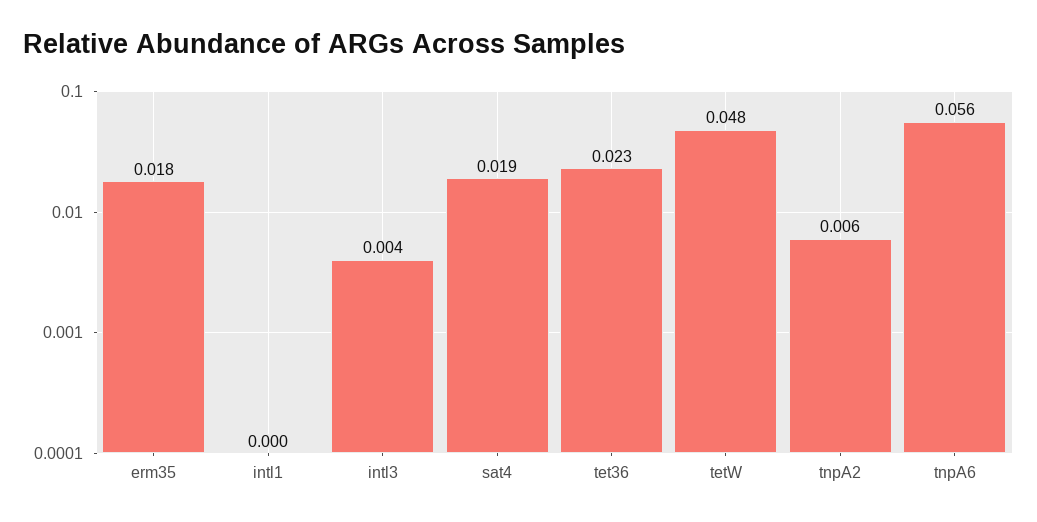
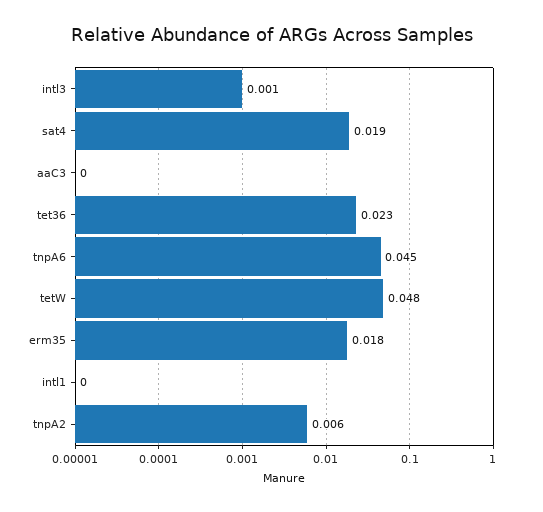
intl3: 0.004 -> 0.001
tnpA6: 0.056 -> 0.045
aaC3: none -> 0

